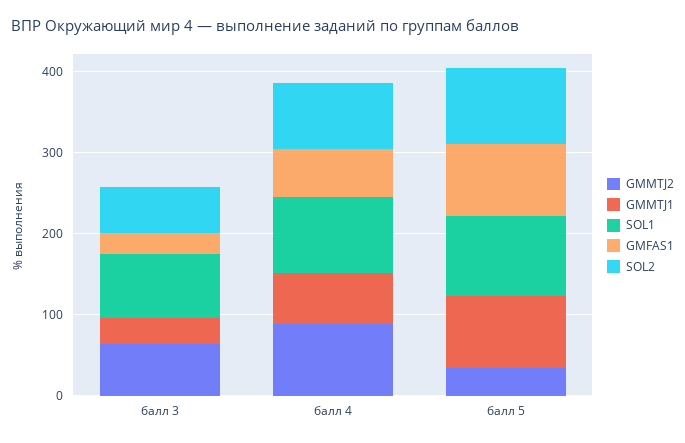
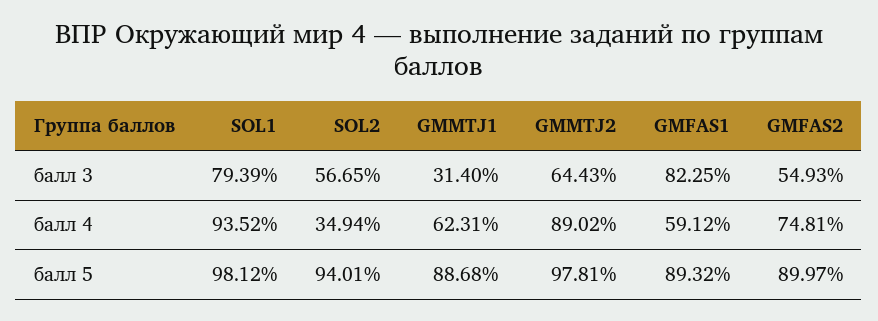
GMFAS1, балл 3: 20 -> 82.25
SOL2, балл 4: 80 -> 34.94
GMMTJ2, балл 5: 40 -> 97.81
GMFAS2, балл 3: none -> 54.93
GMFAS2, балл 4: none -> 74.81
GMFAS2, балл 5: none -> 89.97

